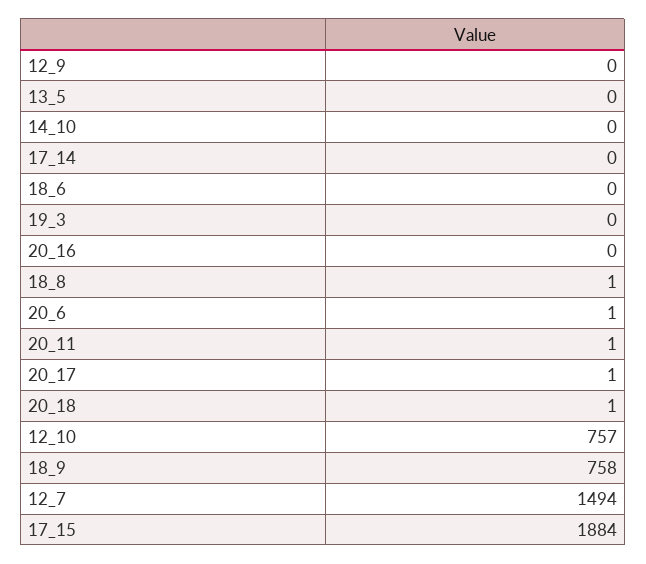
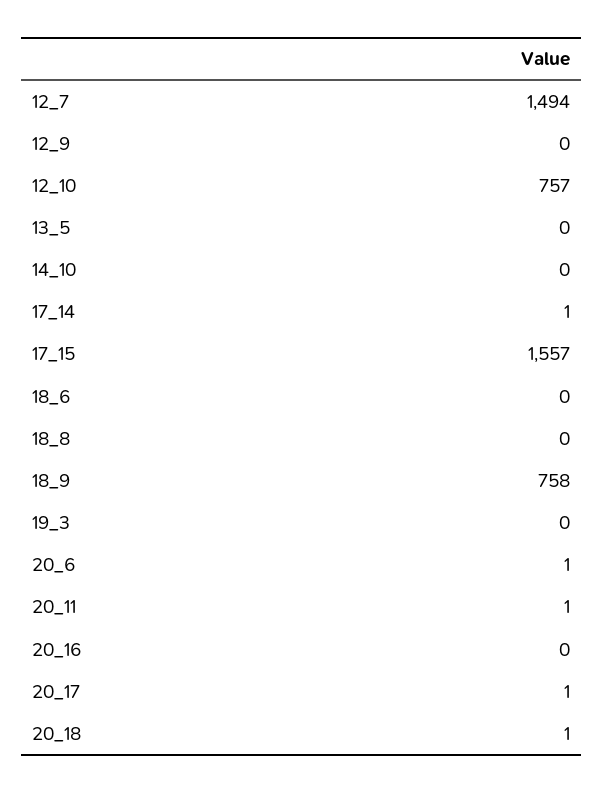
17_14: 0 -> 1
18_8: 1 -> 0
17_15: 1884 -> 1557

